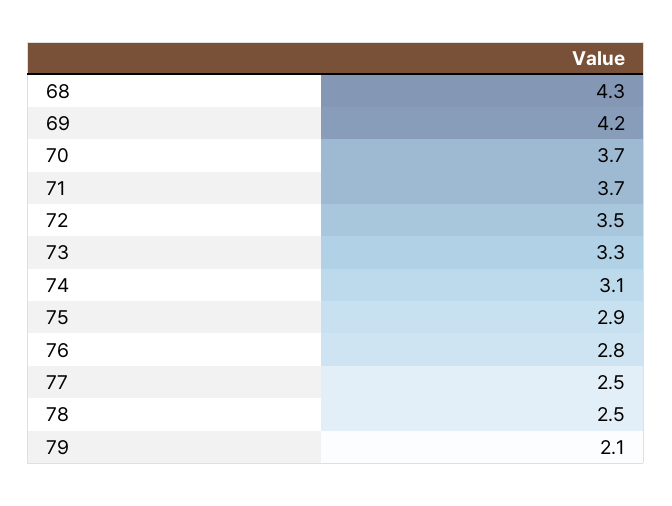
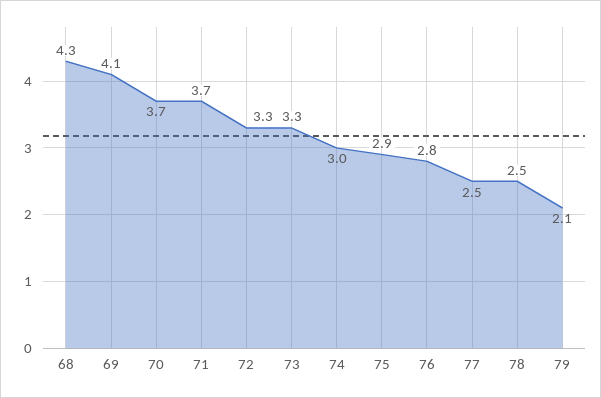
69: 4.2 -> 4.1
72: 3.5 -> 3.3
74: 3.1 -> 3

